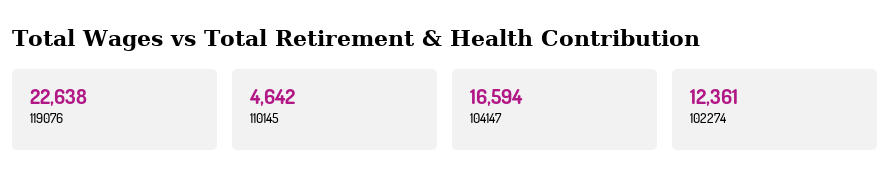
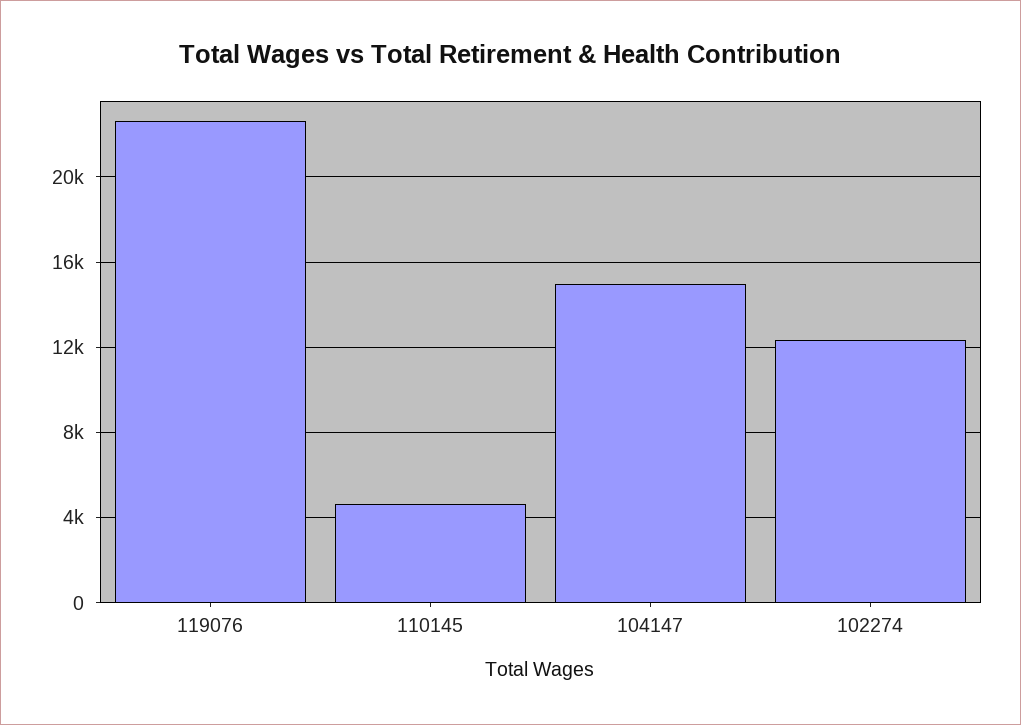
104147: 16594 -> 15000

